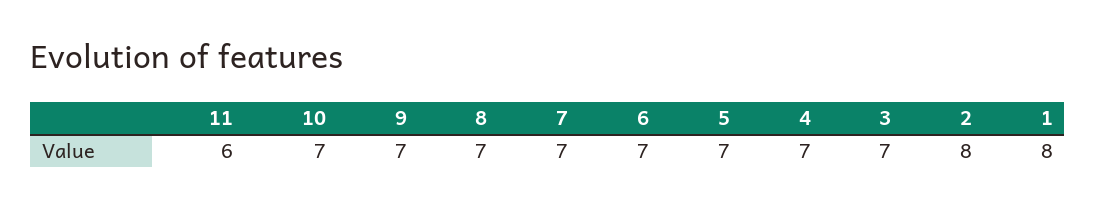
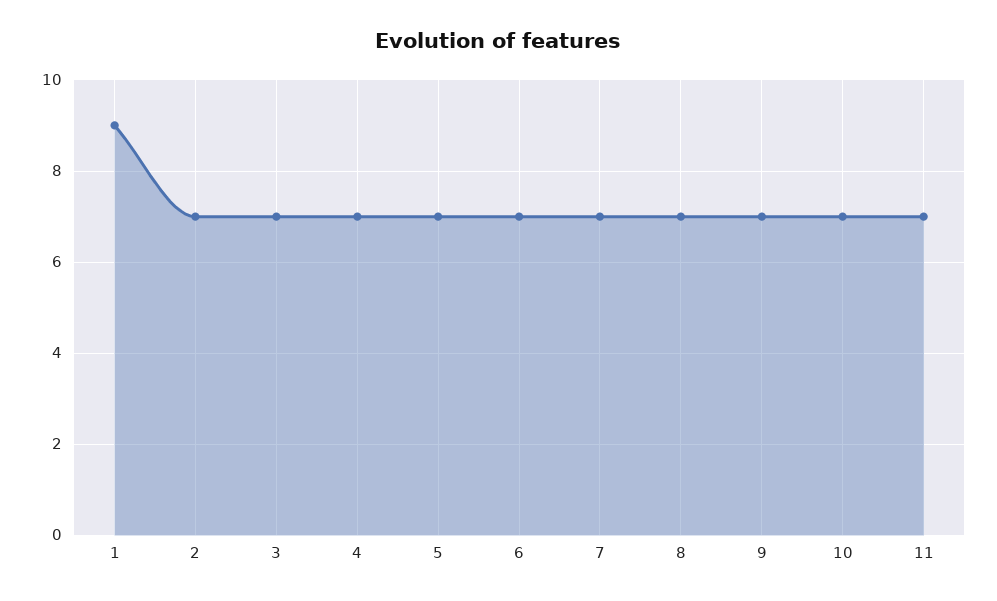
11: 6 -> 7
2: 8 -> 7
1: 8 -> 9

